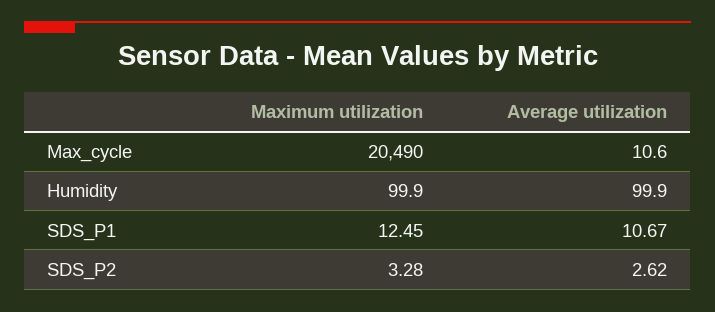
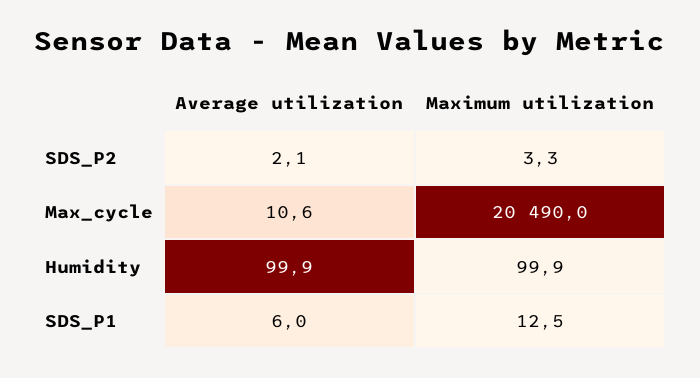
Average utilization, SDS_P1: 10.67 -> 6
Average utilization, SDS_P2: 2.62 -> 2.1

